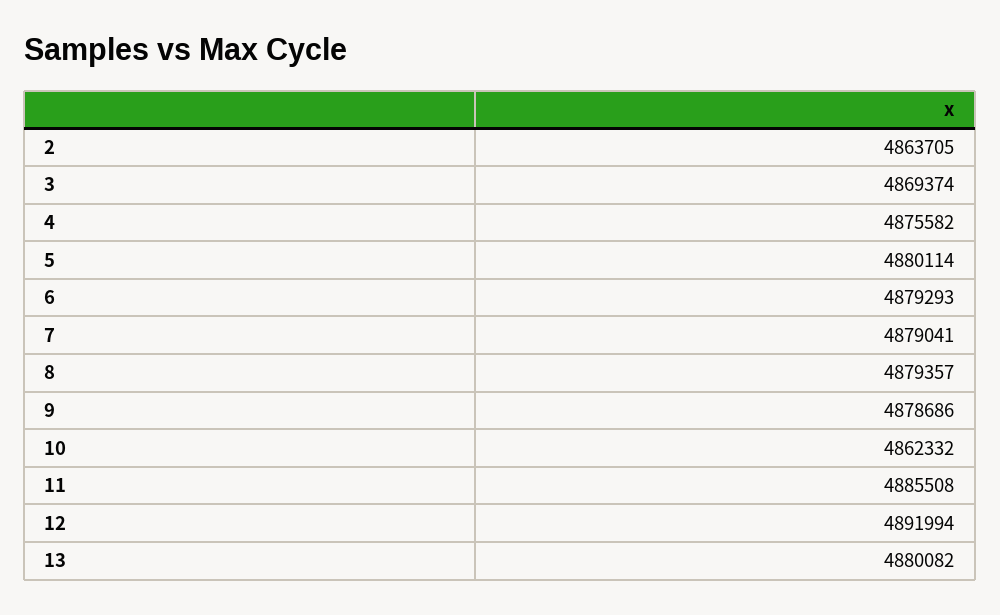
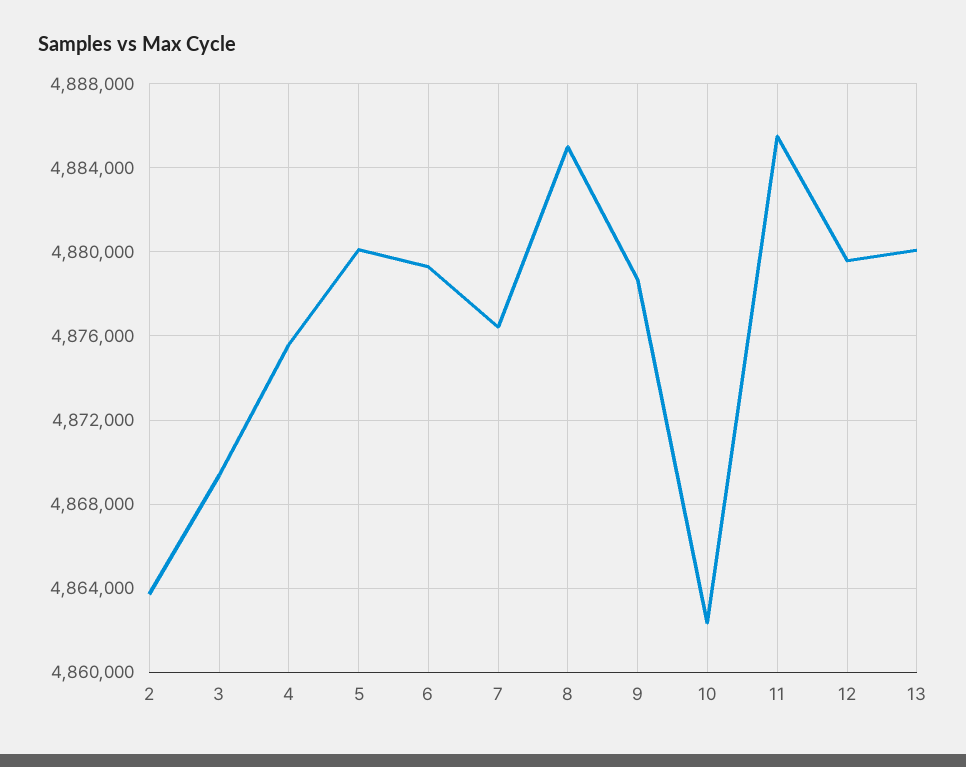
7: 4879041 -> 4876500
8: 4879357 -> 4885000
12: 4891994 -> 4879500

